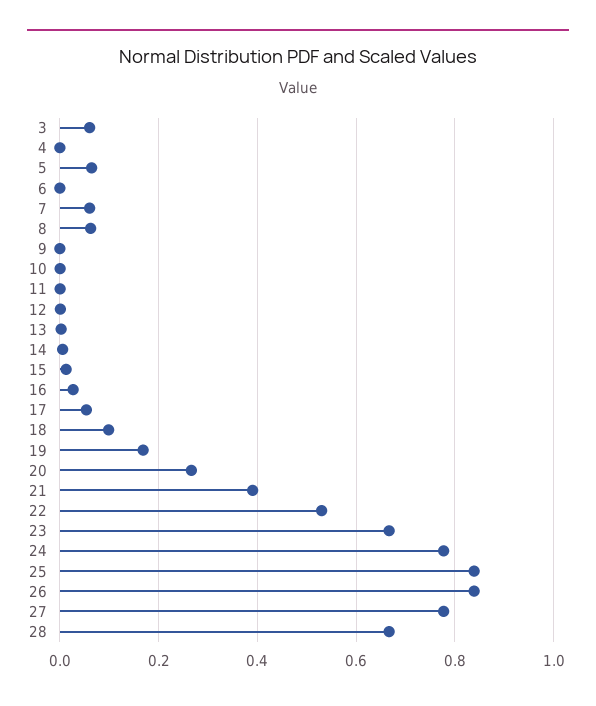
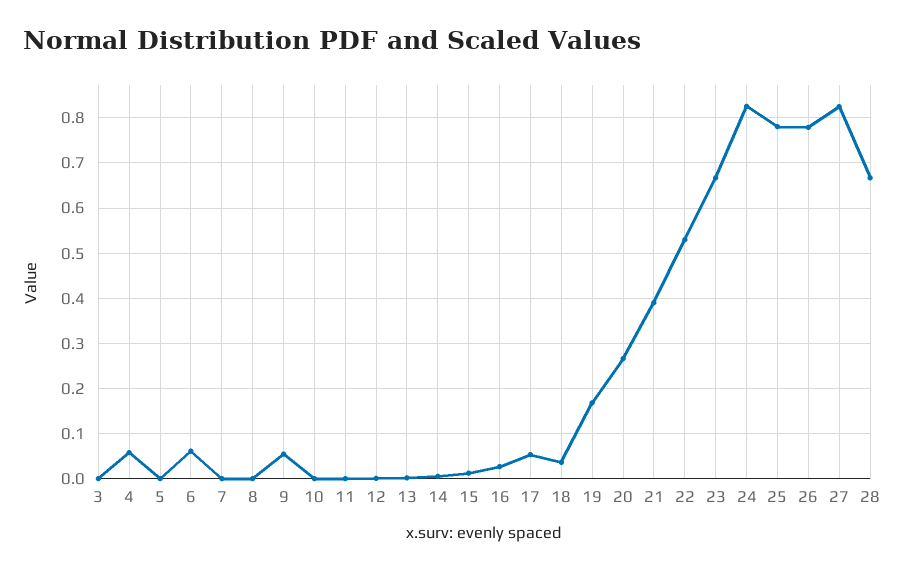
3: 0.06 -> 0
4: 0 -> 0.06
5: 0.06 -> 0
6: 0 -> 0.06
7: 0.06 -> 0
8: 0.06 -> 0
9: 0 -> 0.06
18: 0.1 -> 0.04
24: 0.78 -> 0.82
25: 0.84 -> 0.78
26: 0.84 -> 0.78
27: 0.78 -> 0.82

